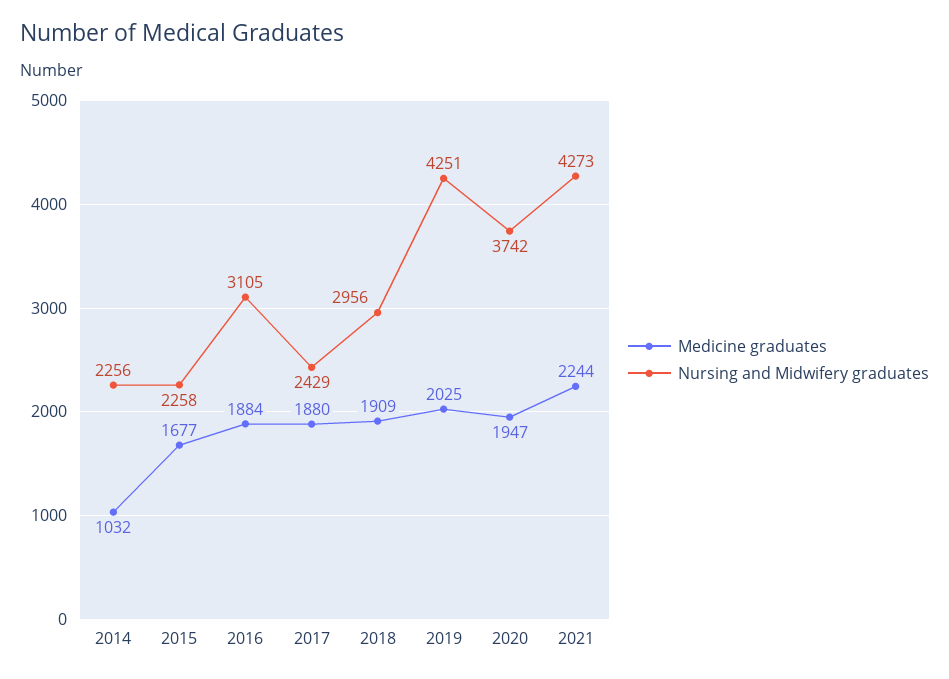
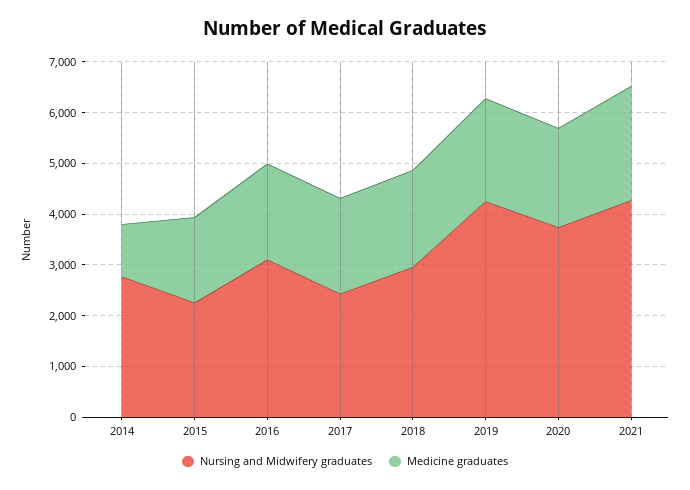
Nursing and Midwifery graduates, 2014: 2256 -> 2800

